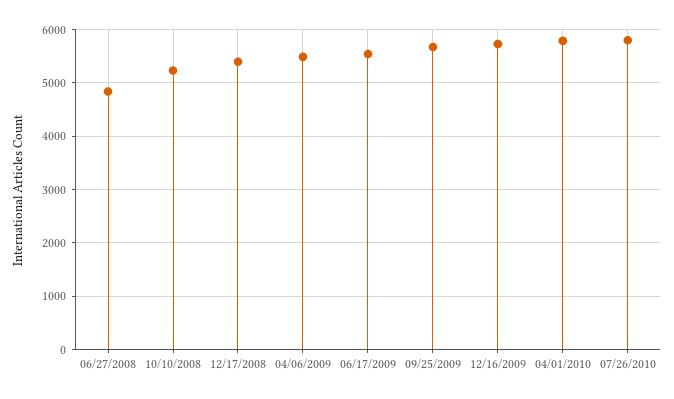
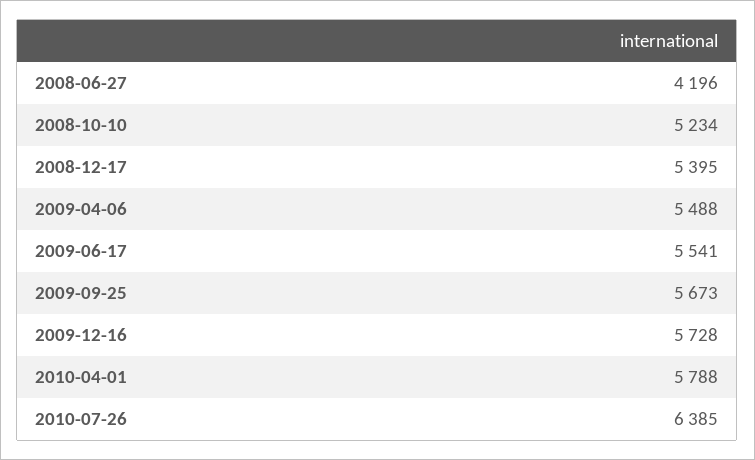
06/27/2008: 4800 -> 4196
07/26/2010: 5800 -> 6385

